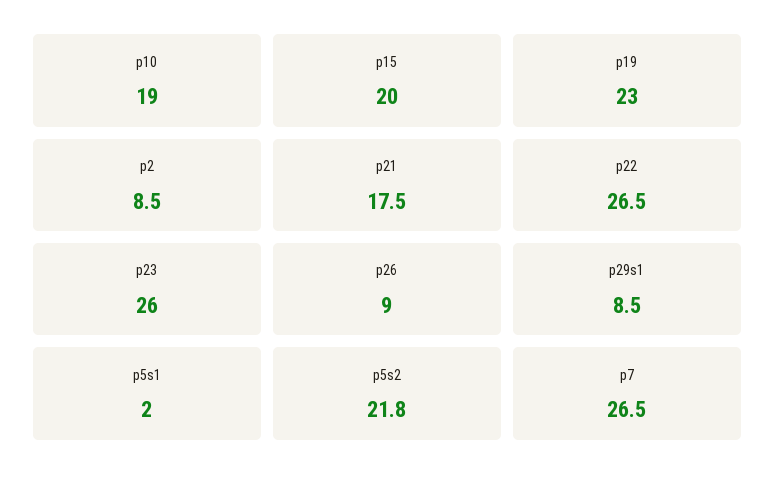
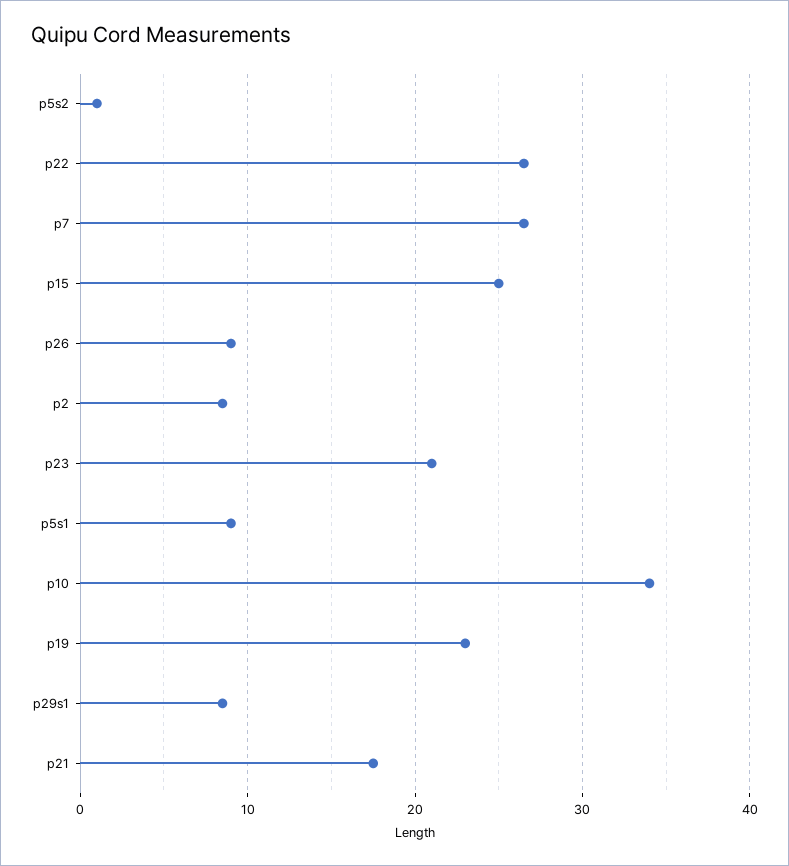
p10: 19 -> 34
p15: 20 -> 25
p23: 26 -> 21
p5s1: 2 -> 9
p5s2: 21.8 -> 1

